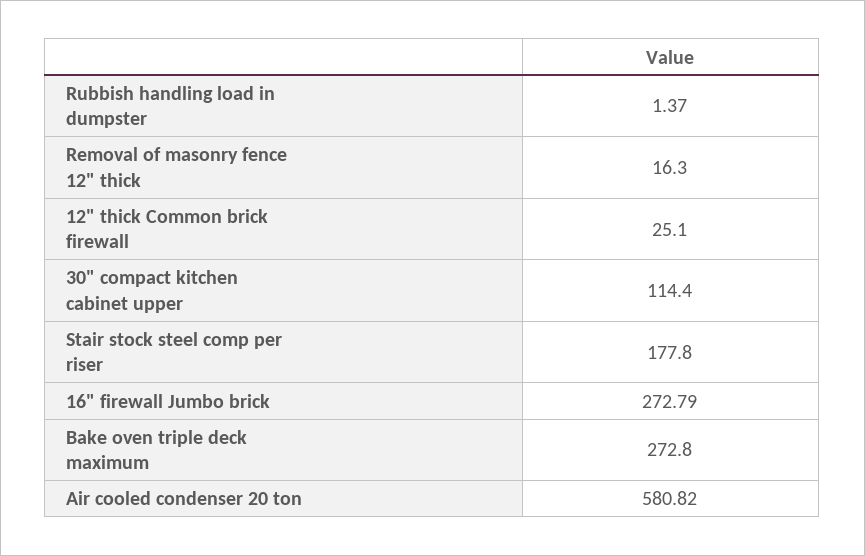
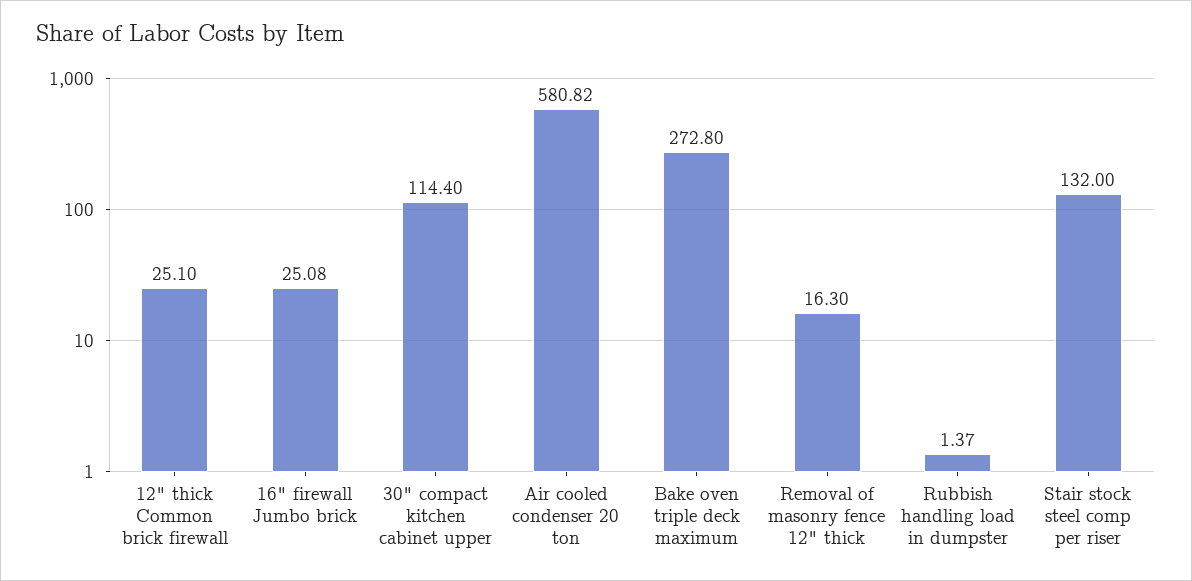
Stair stock steel comp per riser: 177.8 -> 132
16" firewall Jumbo brick: 272.79 -> 25.08

